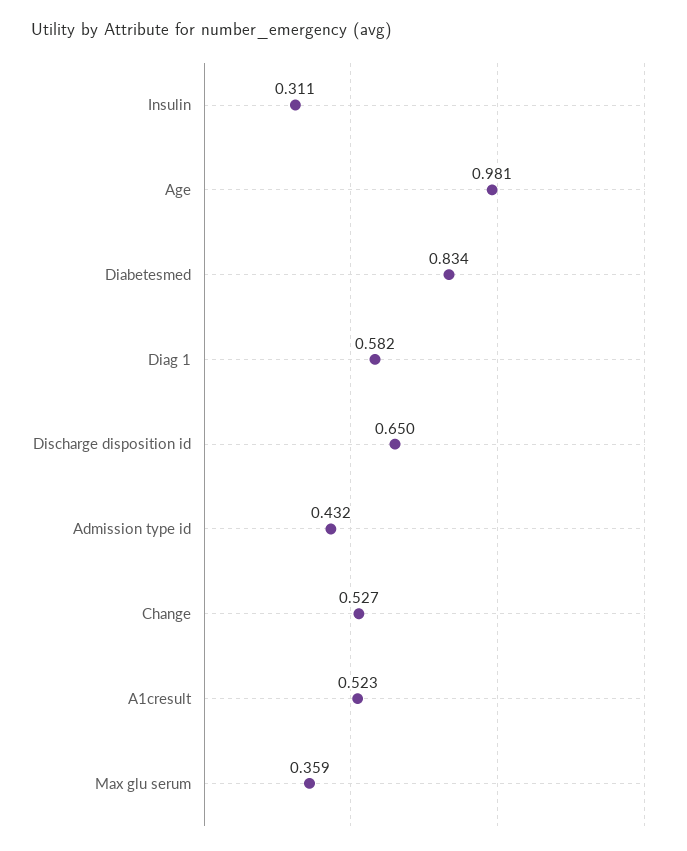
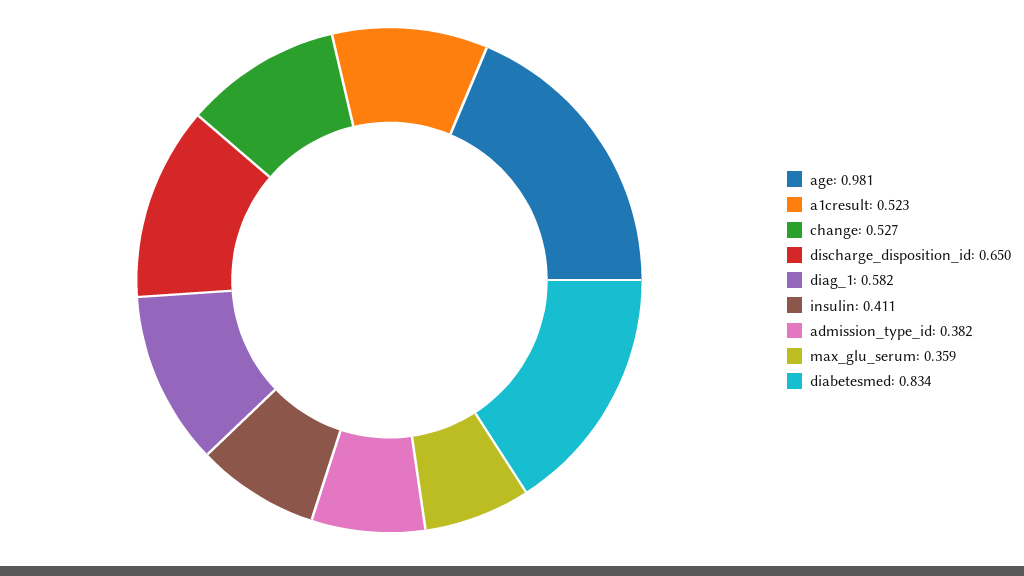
Insulin: 0.311 -> 0.411
Admission type id: 0.432 -> 0.382

